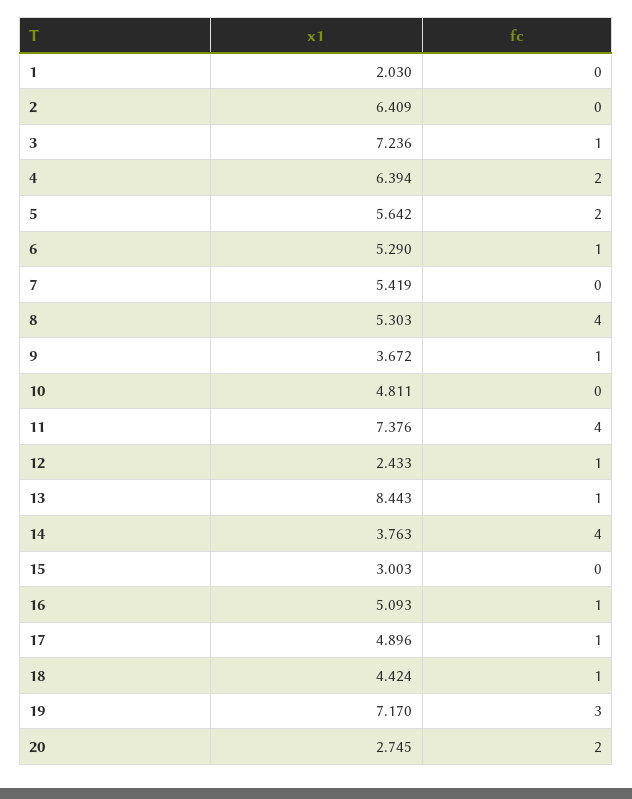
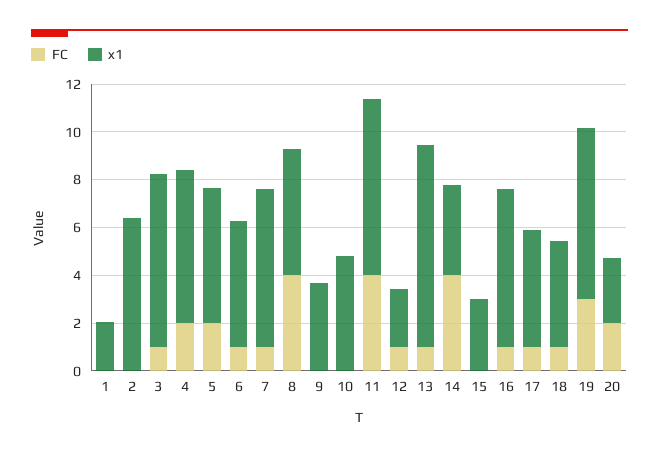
x1, 7: 5.419 -> 6.5
fc, 7: 0 -> 1
fc, 9: 1 -> 0
x1, 16: 5.093 -> 6.5

